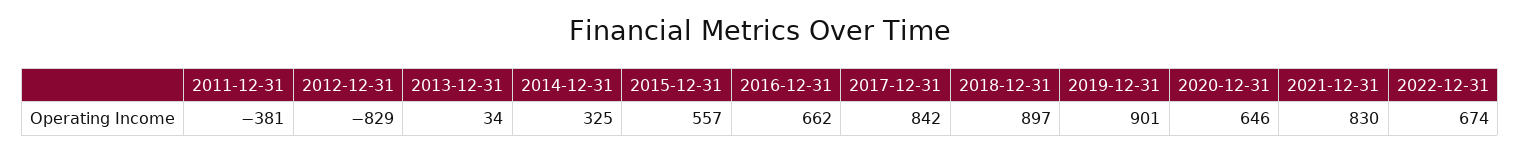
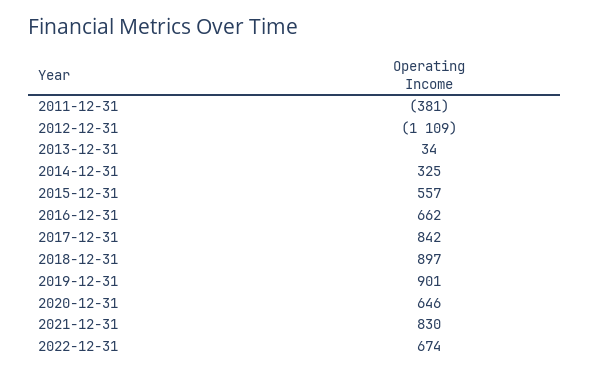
2012-12-31: -829 -> -1109

